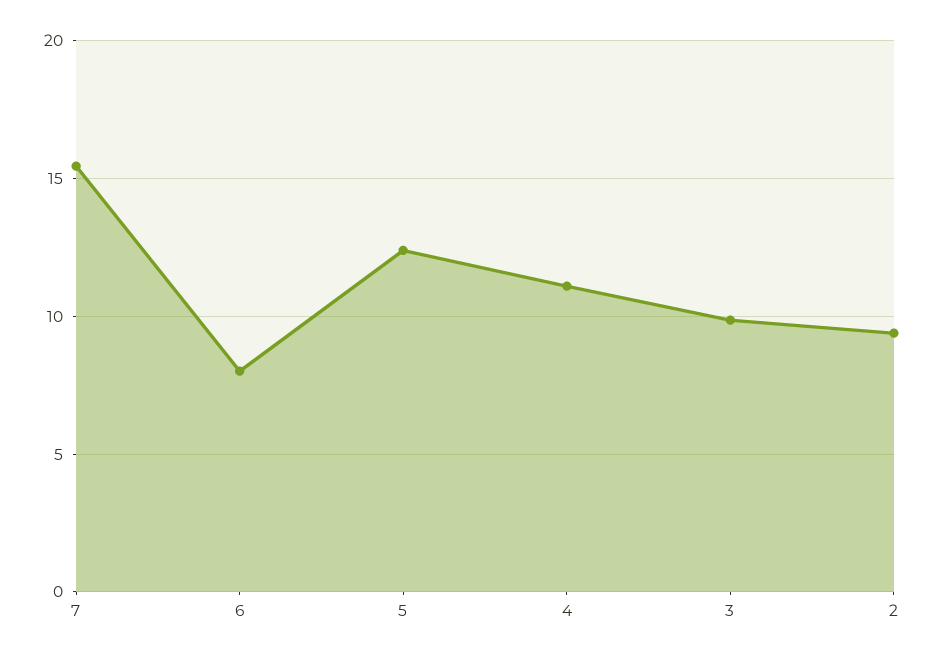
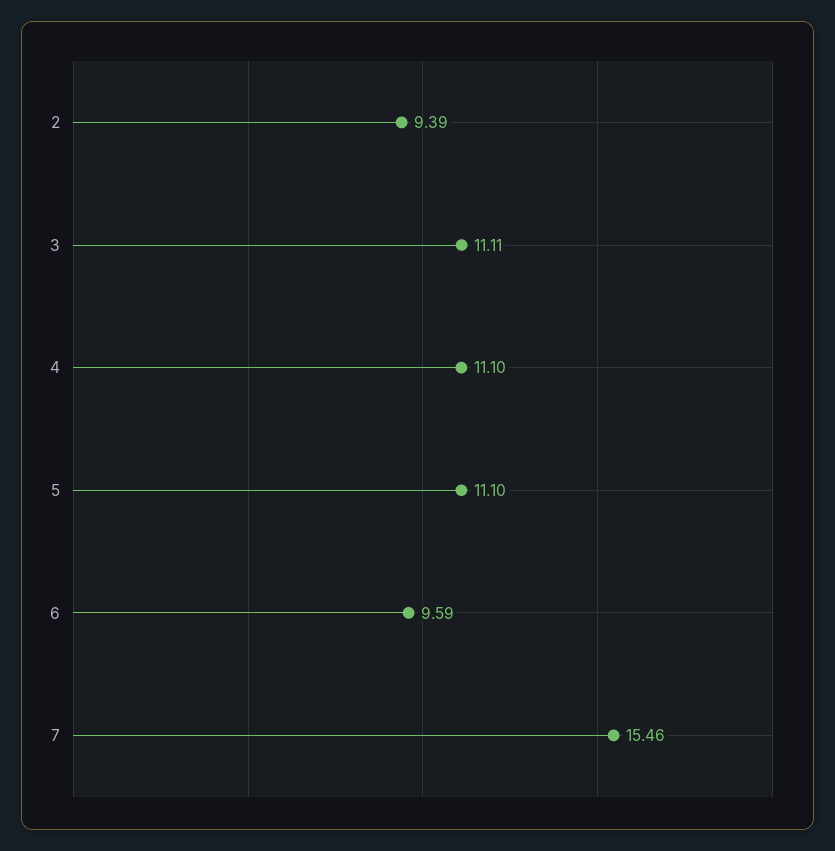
6: 8 -> 9.59
5: 12.5 -> 11.1
3: 10 -> 11.11

